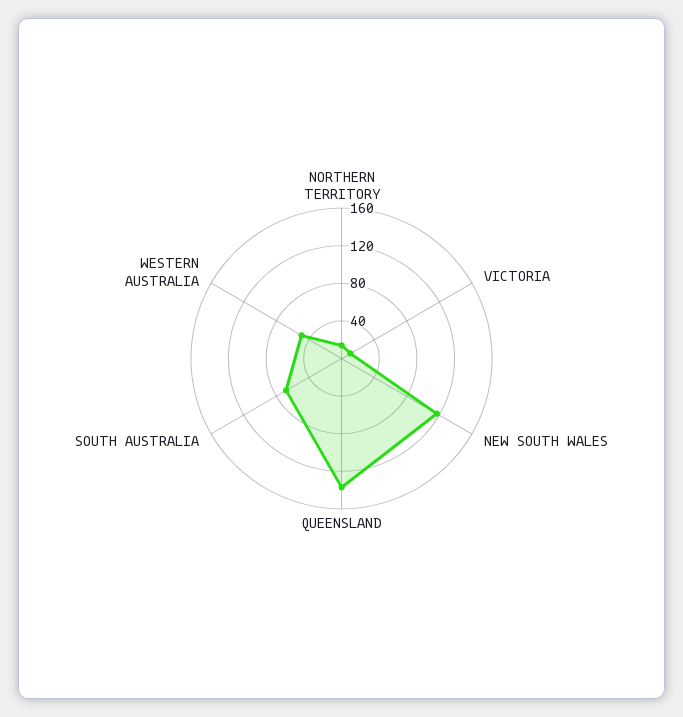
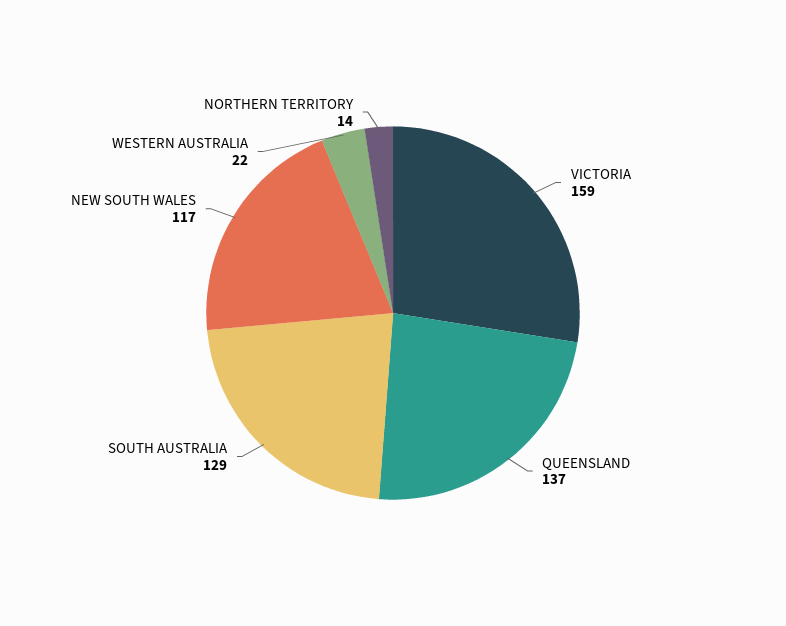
VICTORIA: 10 -> 159
SOUTH AUSTRALIA: 70 -> 129
WESTERN AUSTRALIA: 50 -> 22

